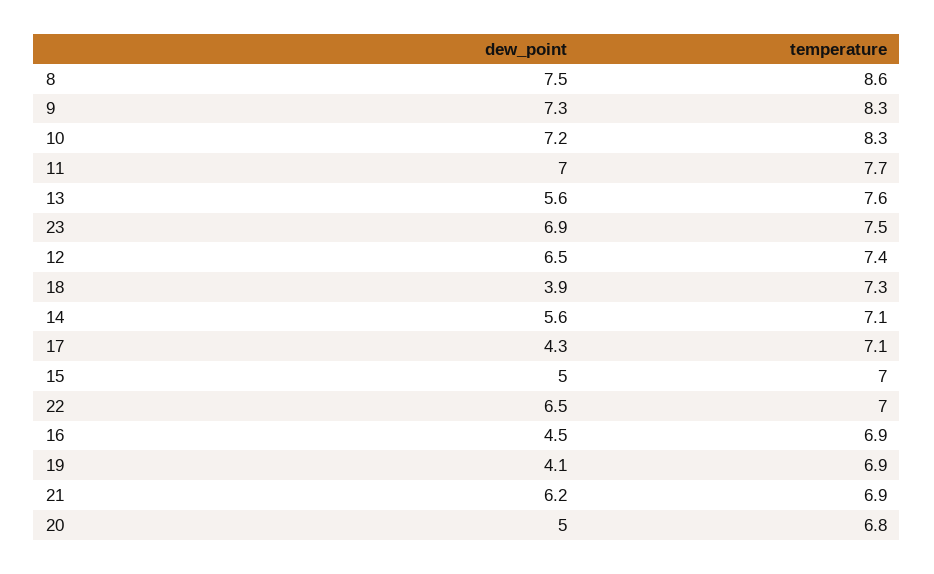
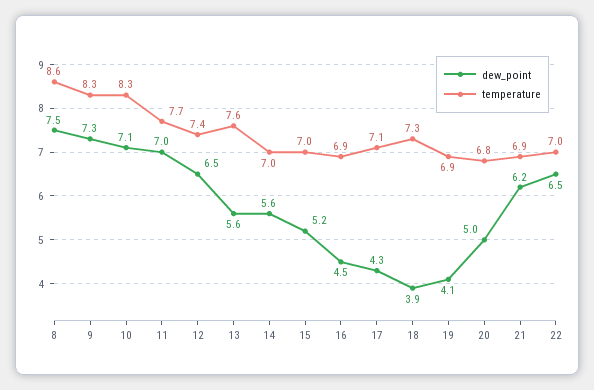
dew_point, 10: 7.2 -> 7.1
dew_point, 23: 6.9 -> none
temperature, 23: 7.5 -> none
temperature, 14: 7.1 -> 7
dew_point, 15: 5 -> 5.2

